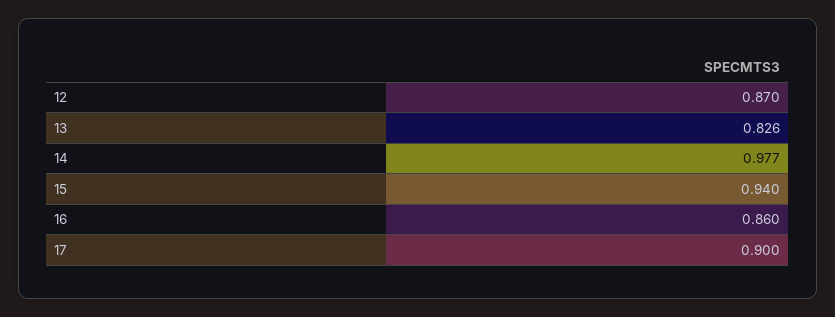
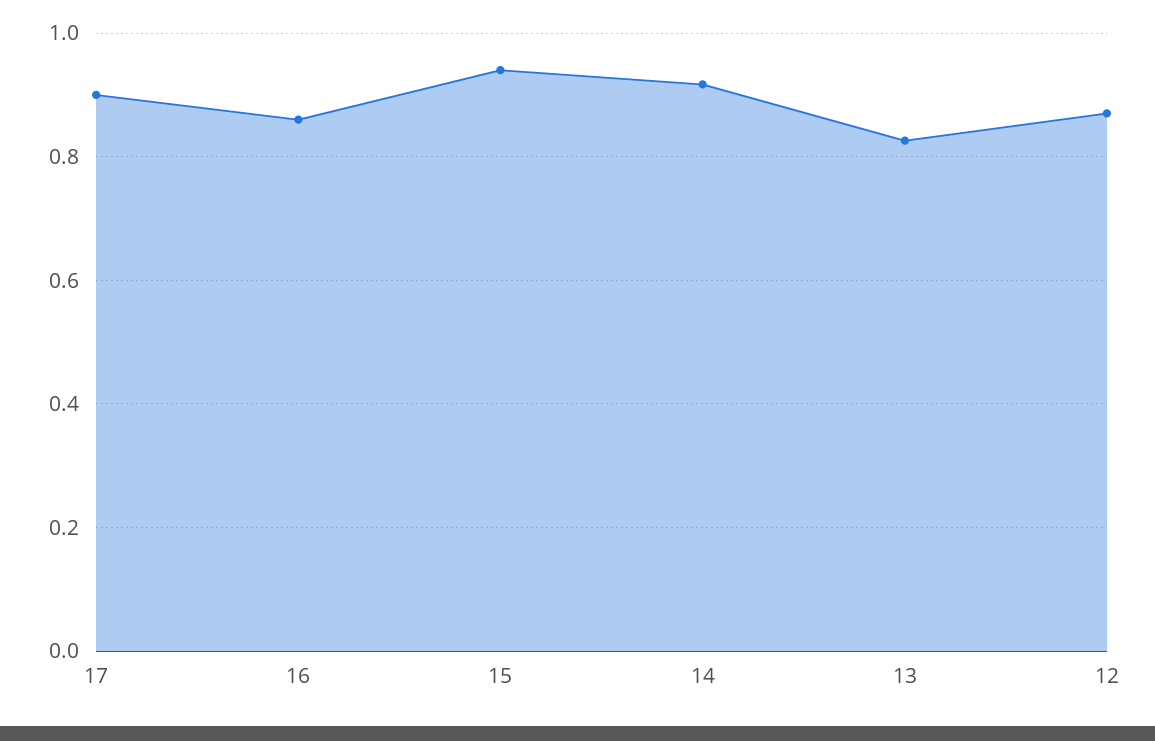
14: 0.977 -> 0.92

